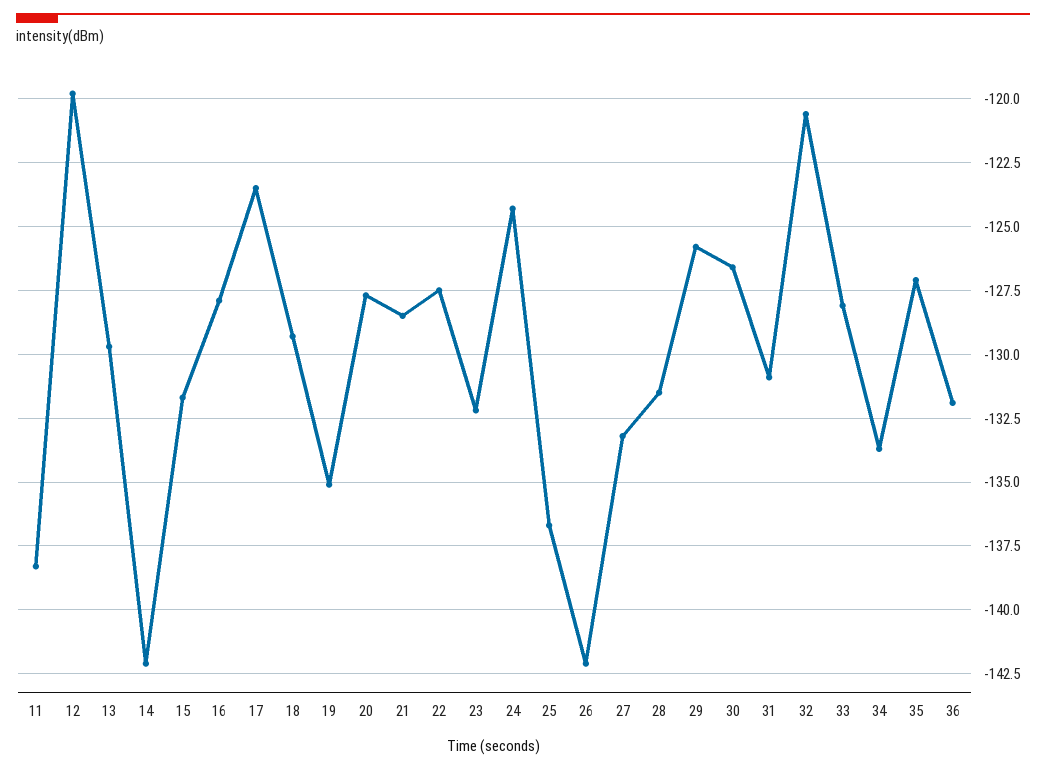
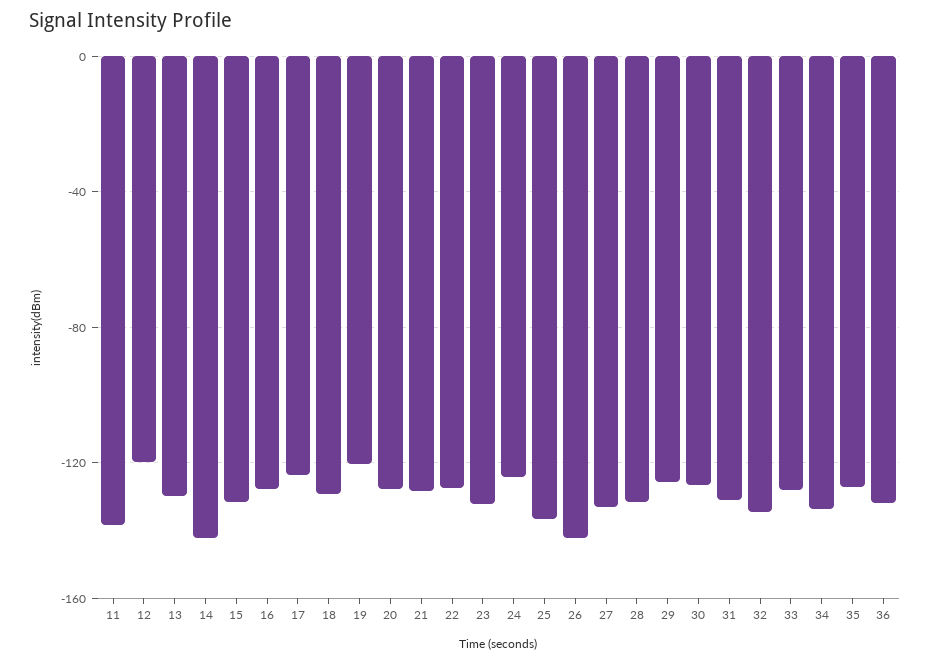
19: -135 -> -120
32: -120.5 -> -135

